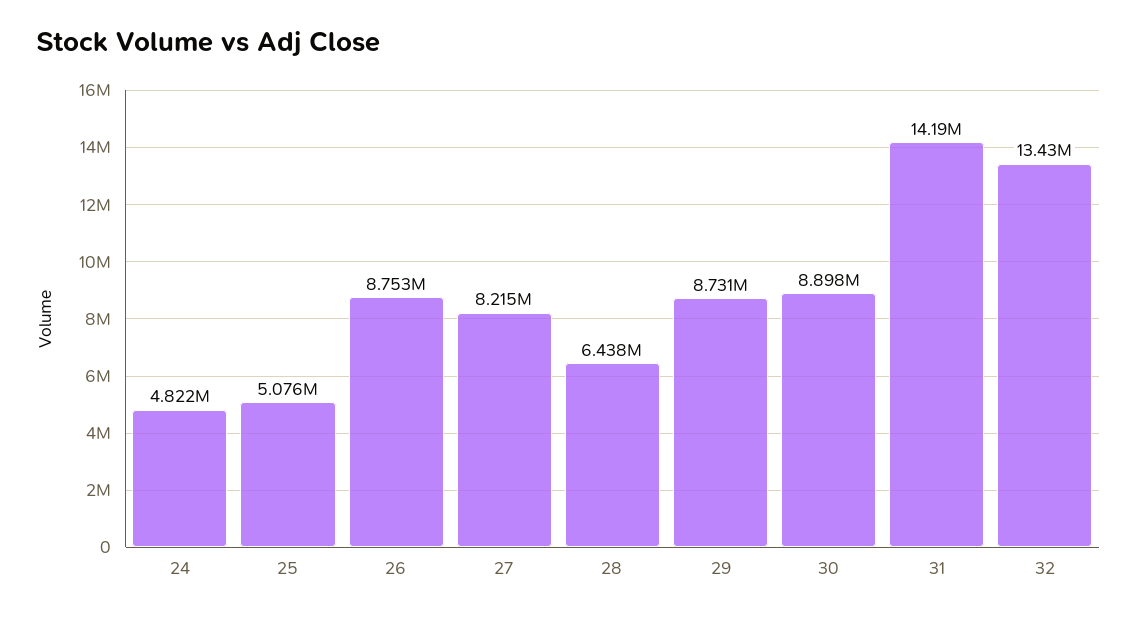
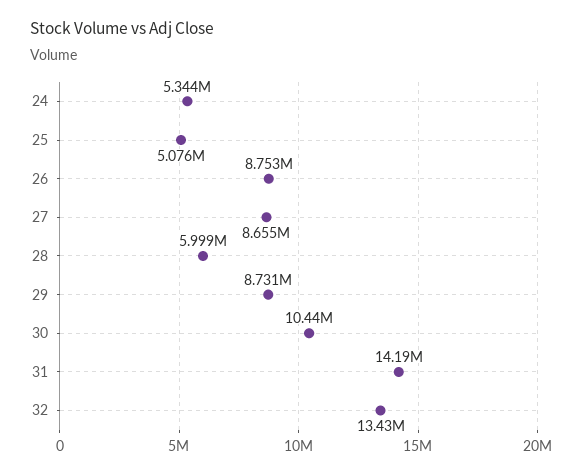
24: 4822000 -> 5344000
27: 8215000 -> 8655000
28: 6438000 -> 5999000
30: 8898000 -> 10440000

